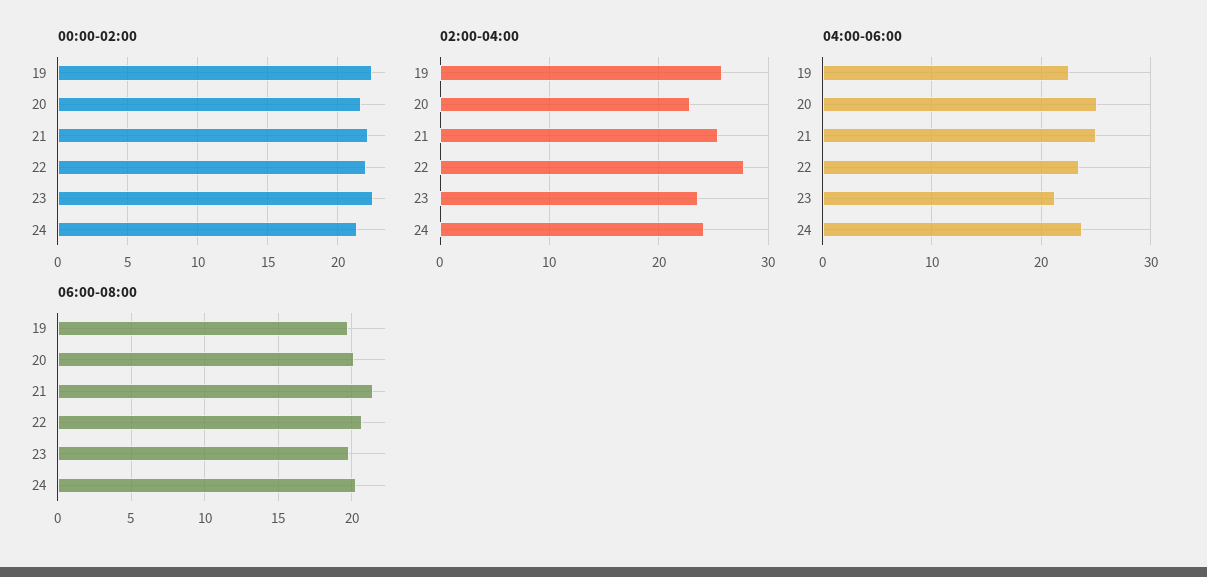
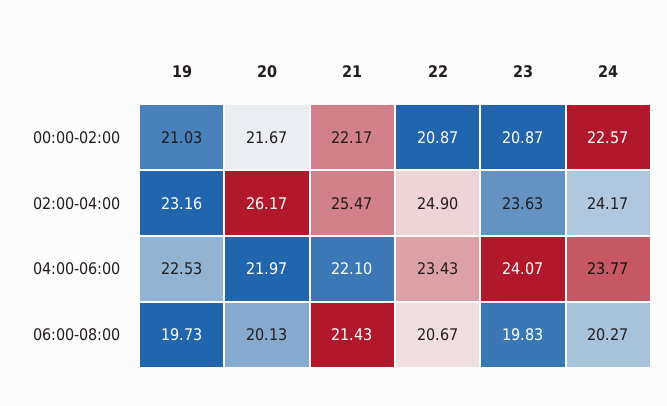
00:00-02:00, 19: 22.5 -> 21.03
00:00-02:00, 22: 22 -> 20.87
00:00-02:00, 23: 22.5 -> 20.87
00:00-02:00, 24: 21.5 -> 22.57
02:00-04:00, 19: 26 -> 23.16
02:00-04:00, 20: 23 -> 26.17
02:00-04:00, 22: 28 -> 24.9
04:00-06:00, 20: 25 -> 21.97
04:00-06:00, 21: 25 -> 22.1
04:00-06:00, 23: 21 -> 24.07

